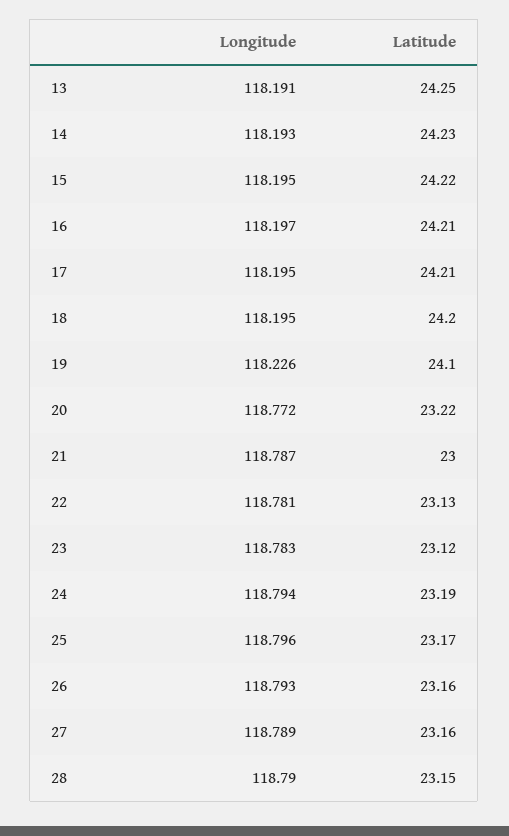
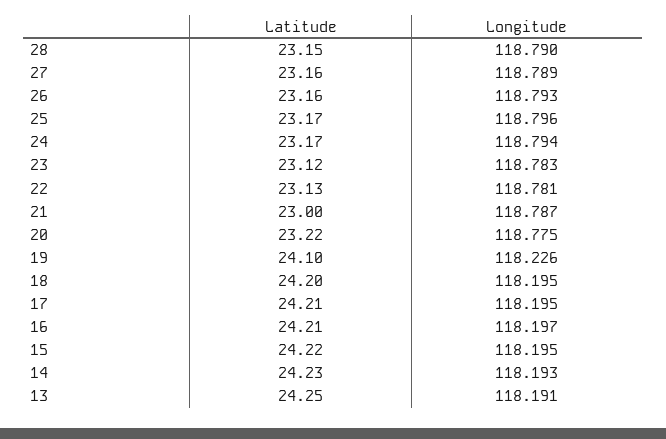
Longitude, 20: 118.772 -> 118.775
Latitude, 24: 23.19 -> 23.17

